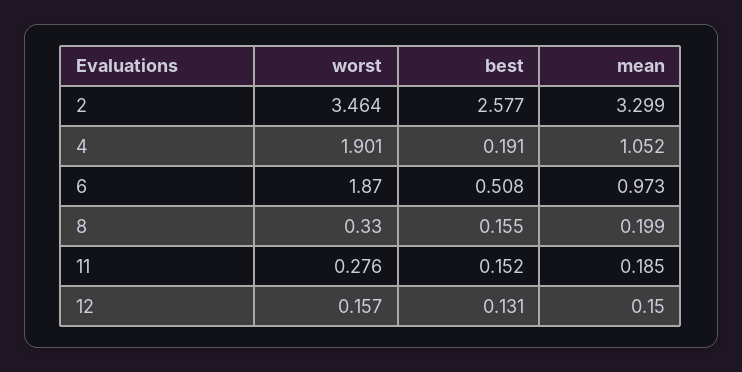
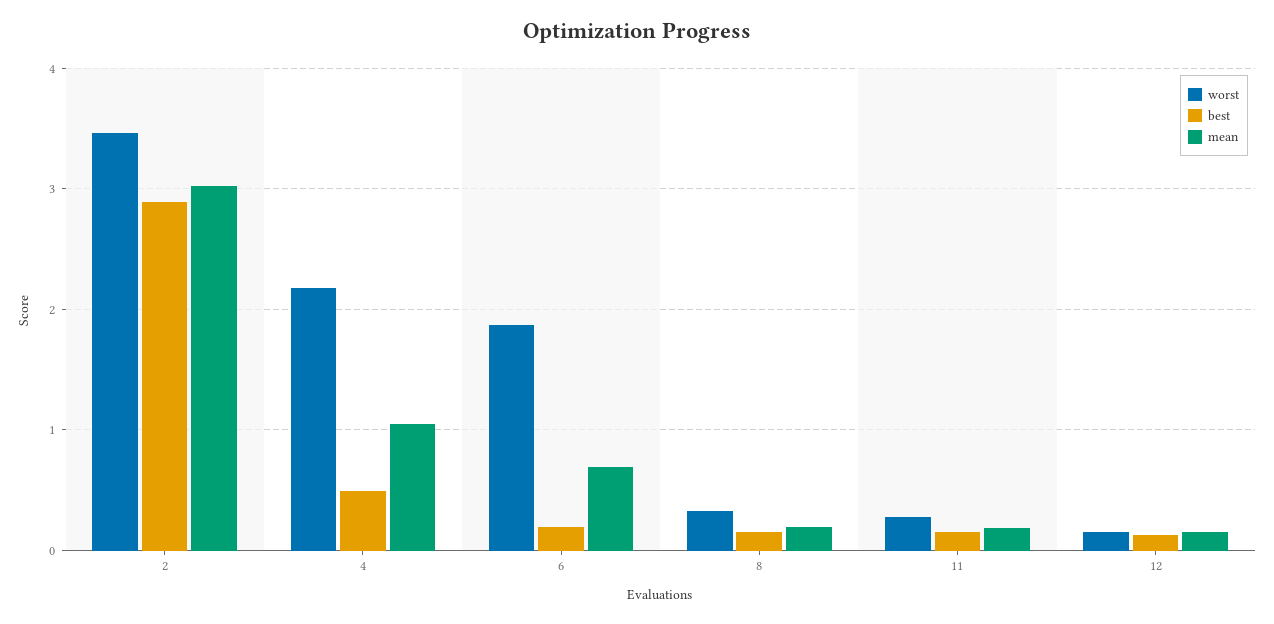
best, 2: 2.577 -> 2.9
mean, 2: 3.299 -> 3
worst, 4: 1.901 -> 2.2
best, 4: 0.191 -> 0.5
best, 6: 0.508 -> 0.2
mean, 6: 0.973 -> 0.7

